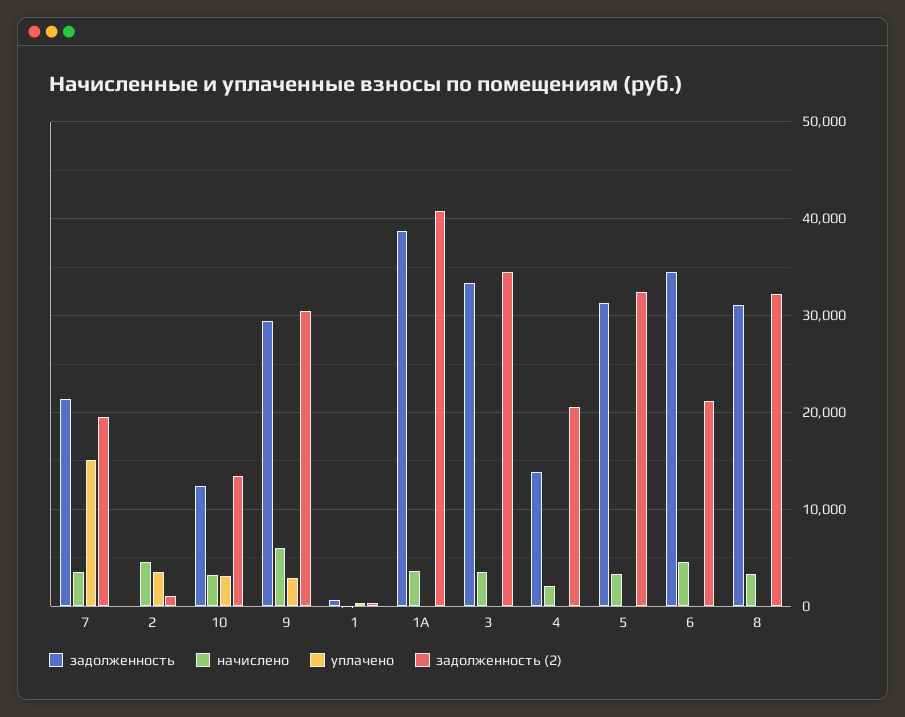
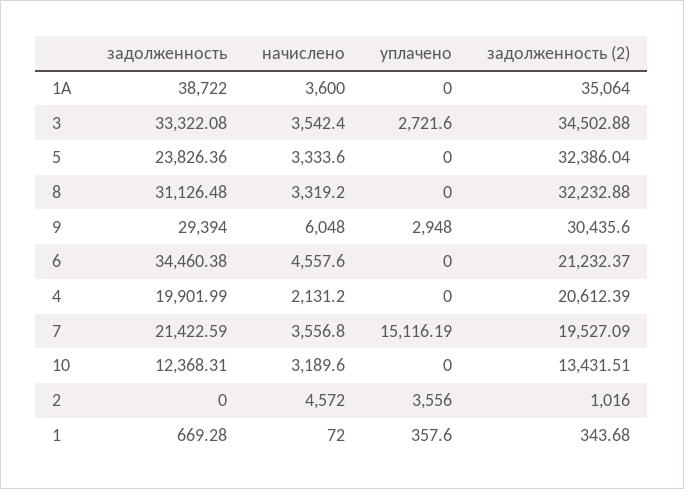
уплачено, 10: 3000 -> 0
задолженность (2), 1A: 41000 -> 35064
уплачено, 3: 0 -> 2721.6
задолженность, 4: 14000 -> 19901.99
задолженность, 5: 31000 -> 23826.36

